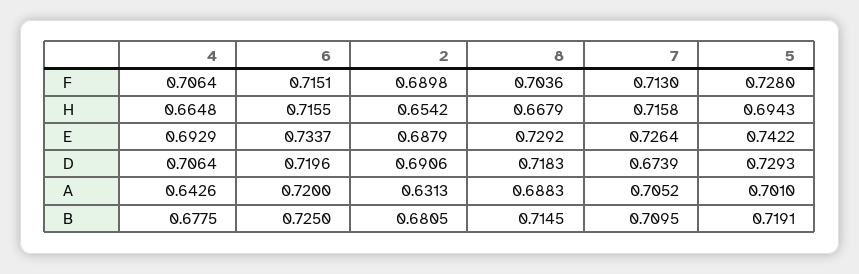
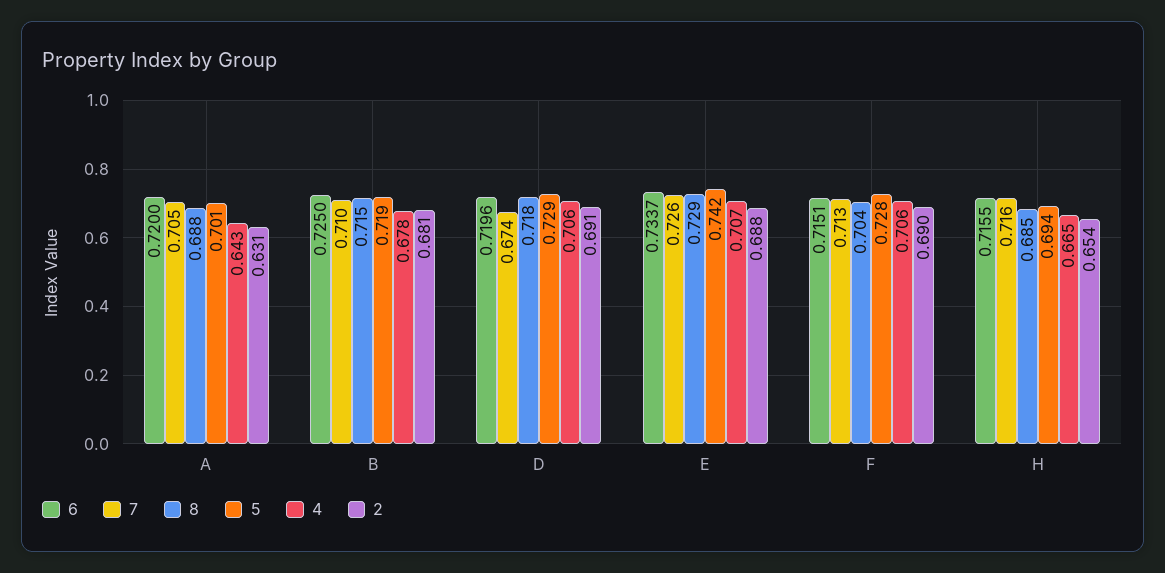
8, H: 0.6679 -> 0.685
4, E: 0.6929 -> 0.707

